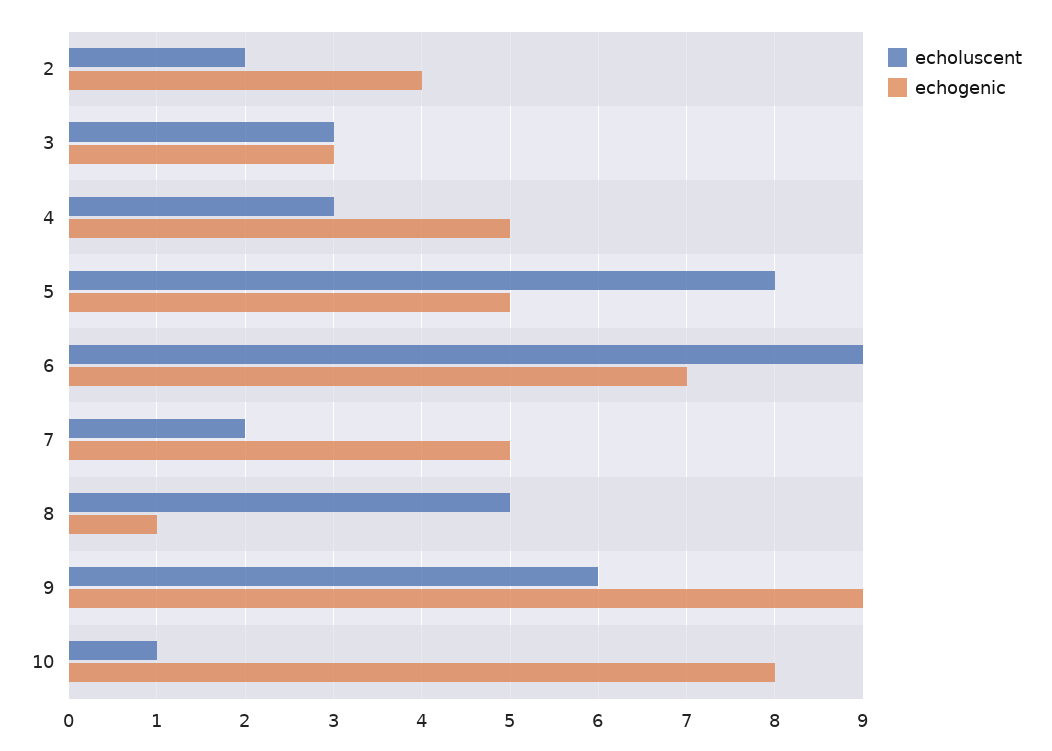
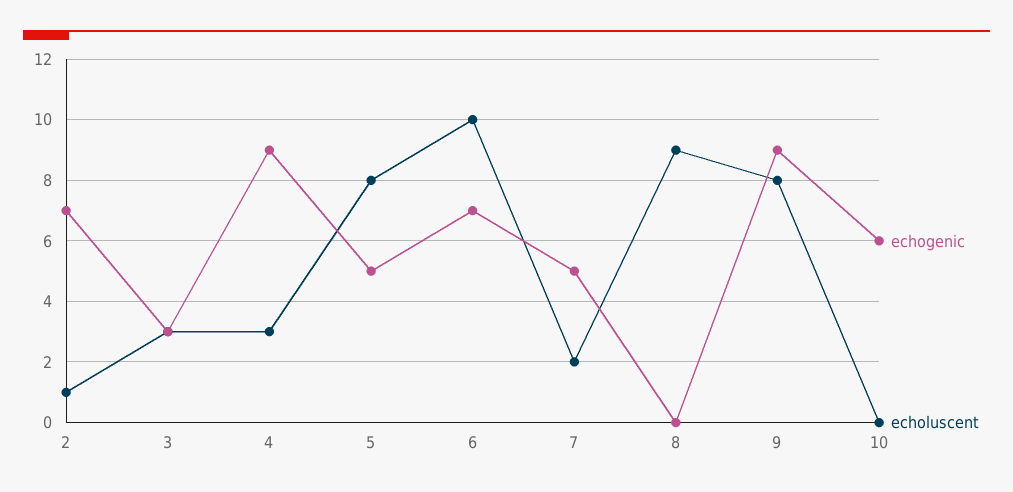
echoluscent, 2: 2 -> 1
echogenic, 2: 4 -> 7
echogenic, 4: 5 -> 9
echoluscent, 6: 9 -> 10
echoluscent, 8: 5 -> 9
echogenic, 8: 1 -> 0
echoluscent, 9: 6 -> 8
echoluscent, 10: 1 -> 0
echogenic, 10: 8 -> 6

